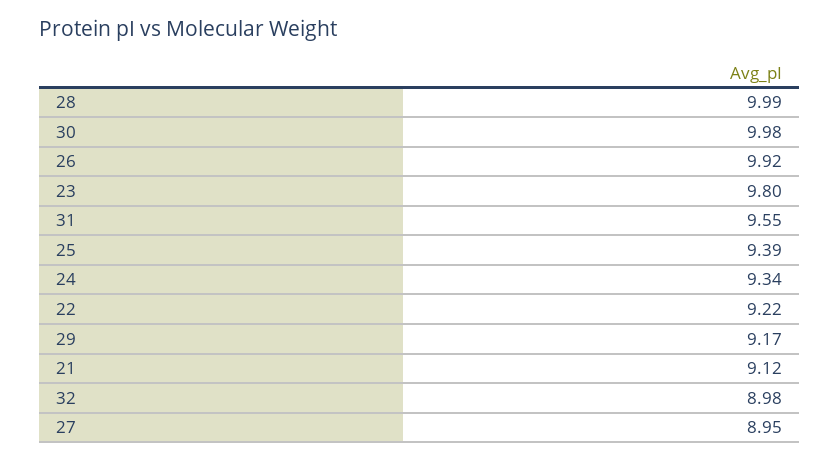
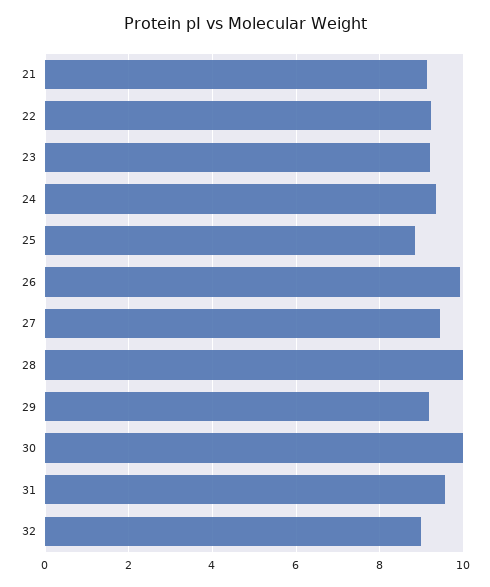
23: 9.8 -> 9.2
25: 9.39 -> 8.8
27: 8.95 -> 9.4

